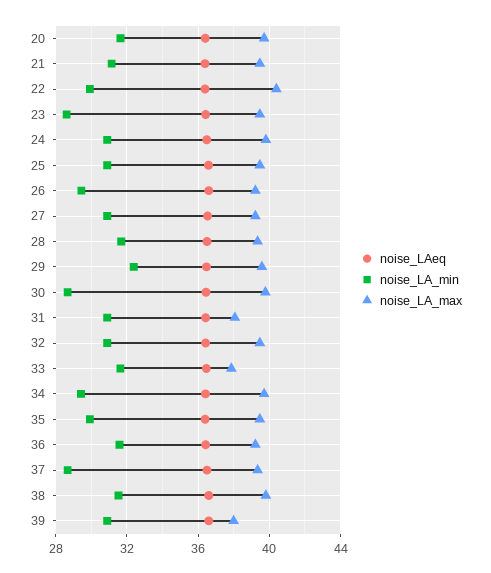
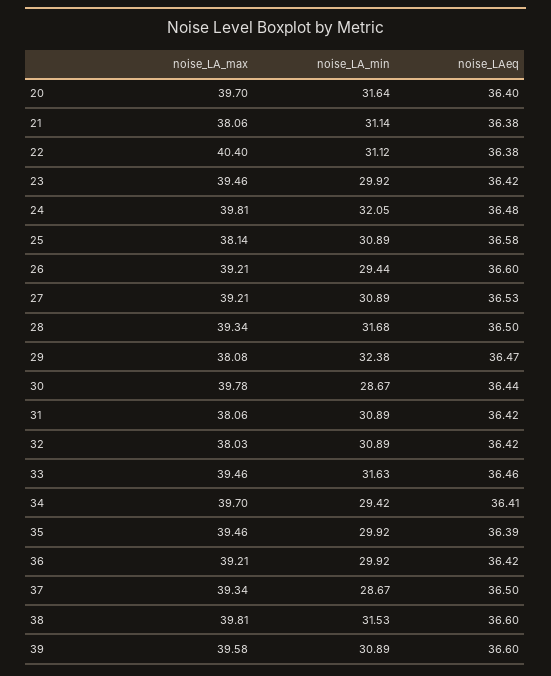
noise_LA_max, 21: 39.5 -> 38.06
noise_LA_min, 22: 30 -> 31.12
noise_LA_min, 23: 28.5 -> 29.92
noise_LA_min, 24: 31 -> 32.05
noise_LA_max, 25: 39.5 -> 38.14
noise_LA_max, 29: 39.5 -> 38.08
noise_LA_max, 32: 39.5 -> 38.03
noise_LA_max, 33: 38 -> 39.46
noise_LA_min, 36: 31.5 -> 29.92
noise_LA_max, 39: 38 -> 39.58

